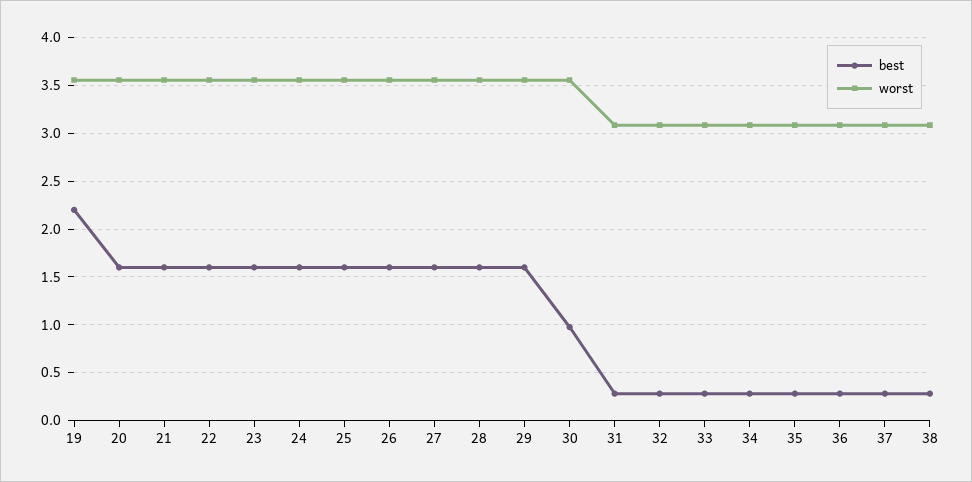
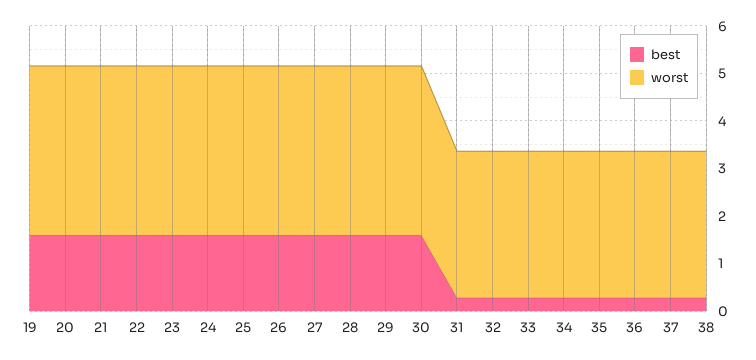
best, 19: 2.2 -> 1.6
best, 30: 1 -> 1.6

